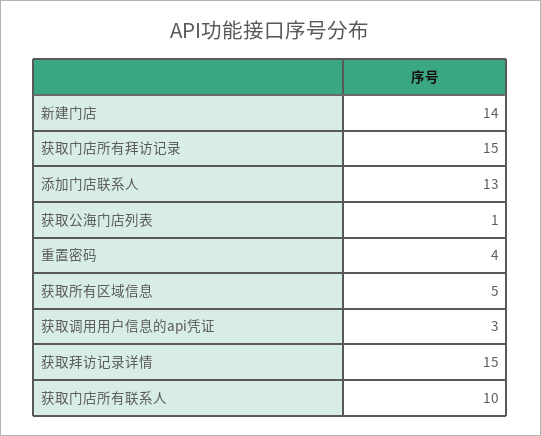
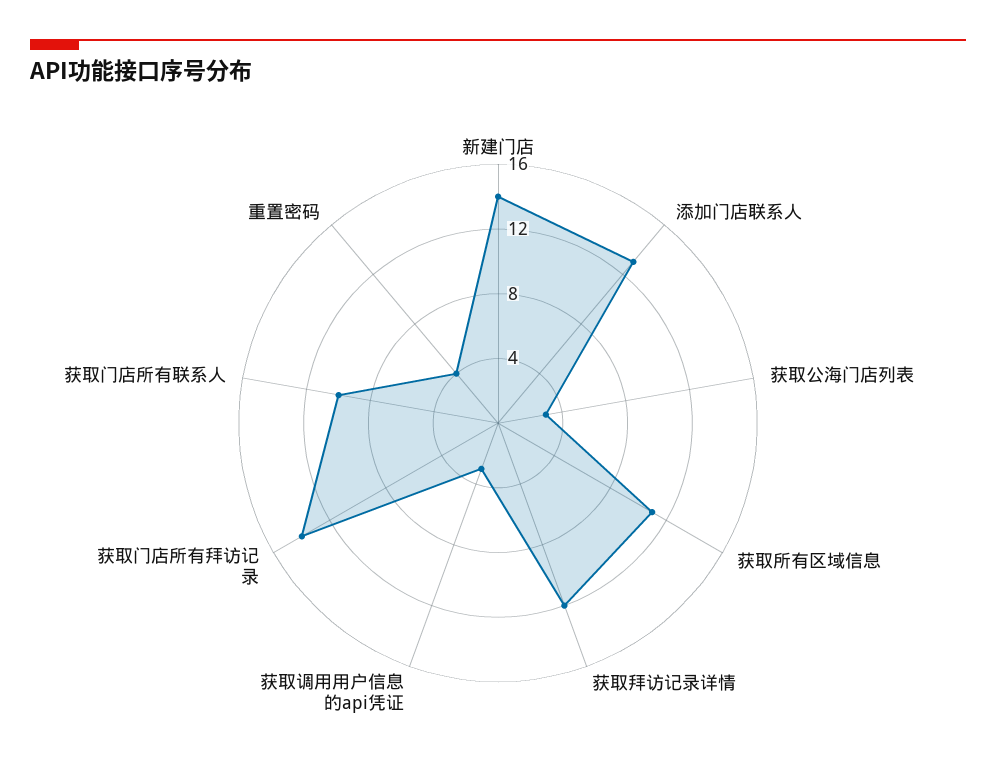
获取门店所有拜访记录: 15 -> 14
获取公海门店列表: 1 -> 3
获取所有区域信息: 5 -> 11
获取拜访记录详情: 15 -> 12

